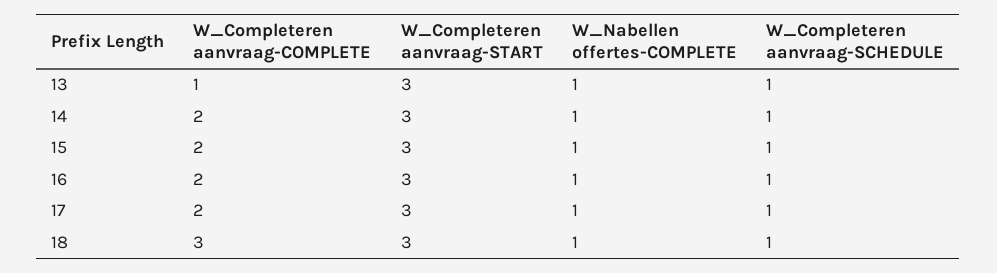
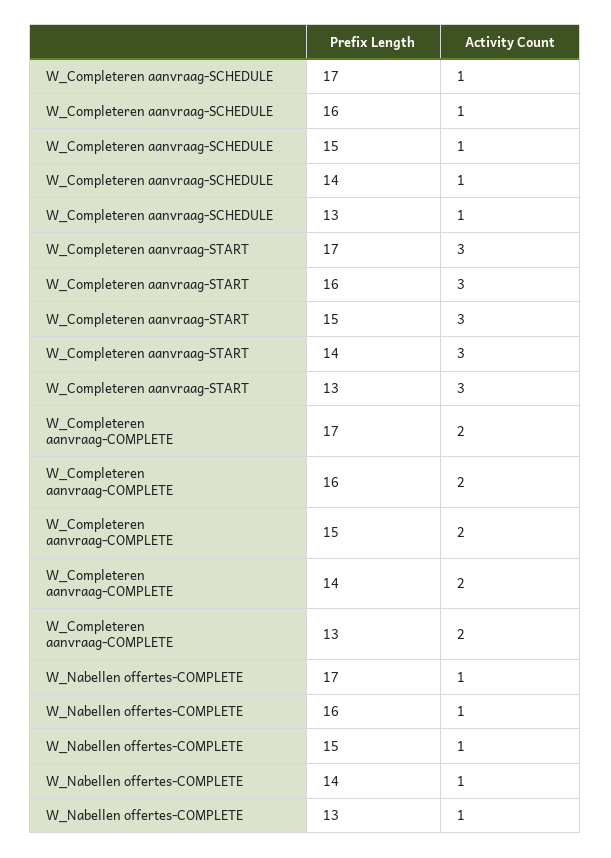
W_Completeren aanvraag-COMPLETE, 13: 1 -> 2
W_Completeren aanvraag-COMPLETE, 18: 3 -> none
W_Completeren aanvraag-START, 18: 3 -> none
W_Nabellen offertes-COMPLETE, 18: 1 -> none
W_Completeren aanvraag-SCHEDULE, 18: 1 -> none

